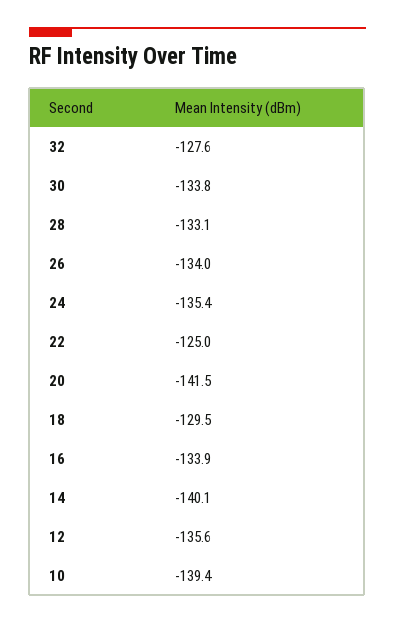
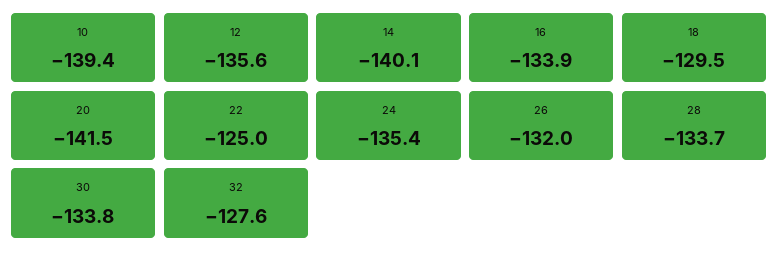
28: -133.1 -> -133.7
26: -134 -> -132

